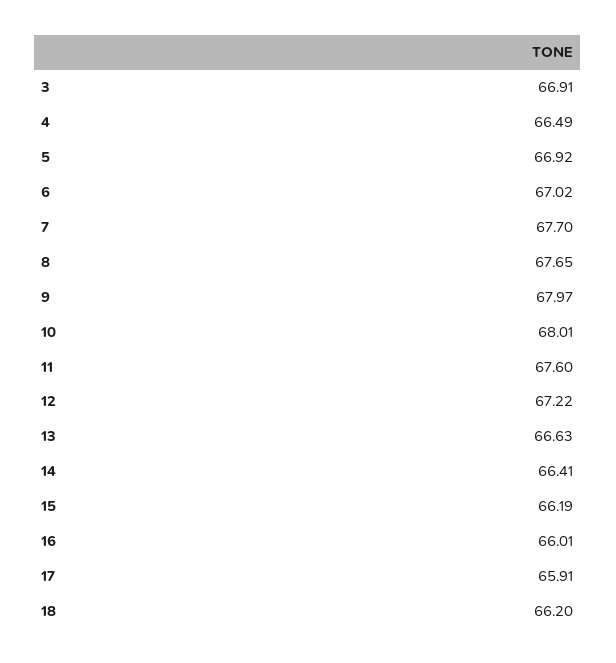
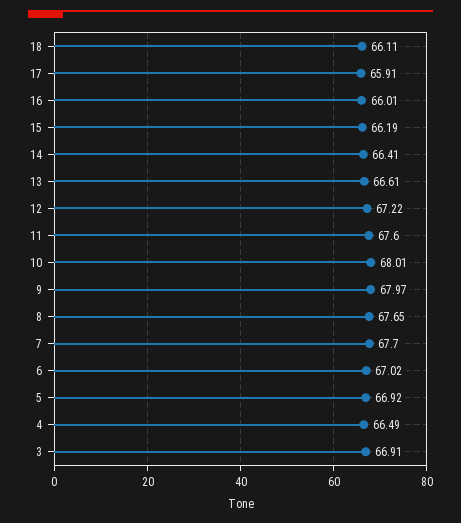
13: 66.63 -> 66.61
18: 66.2 -> 66.11

